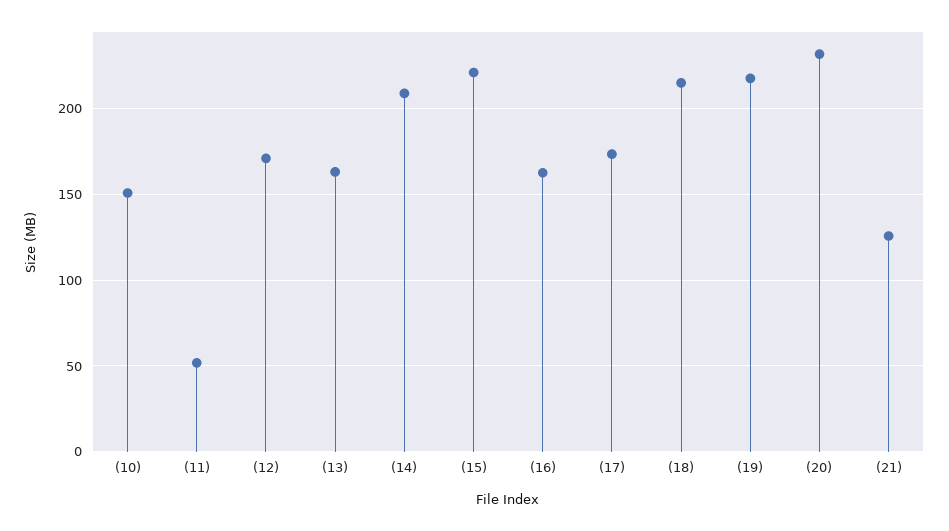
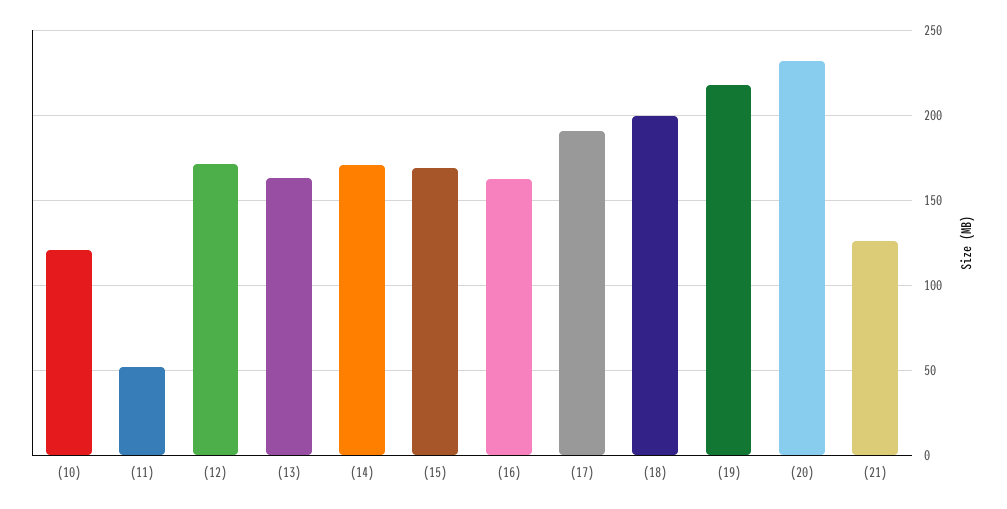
(10): 150 -> 120
(14): 210 -> 170
(15): 220 -> 170
(17): 175 -> 190
(18): 215 -> 200

